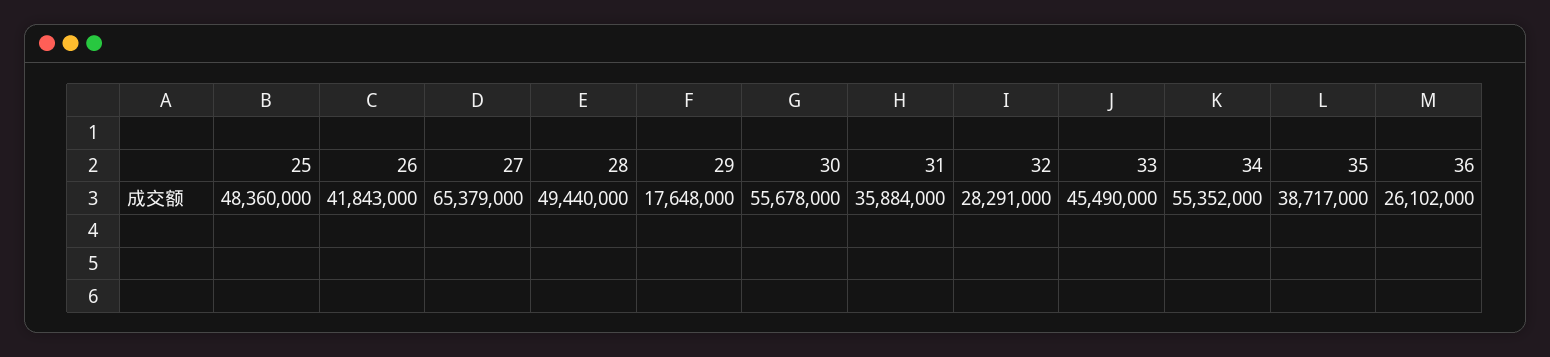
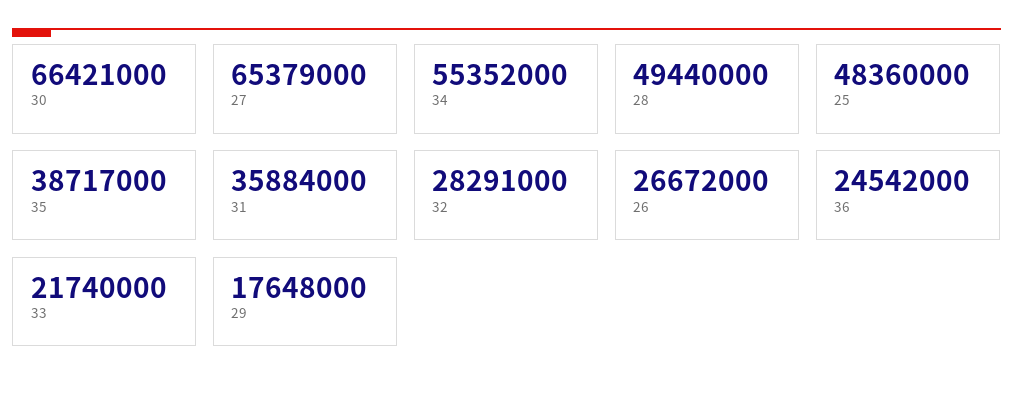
26: 41843000 -> 26672000
30: 55678000 -> 66421000
33: 45490000 -> 21740000
36: 26102000 -> 24542000

